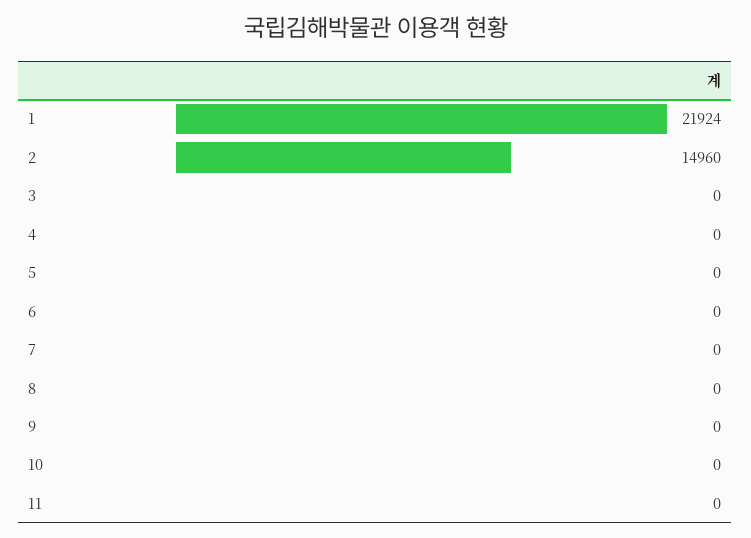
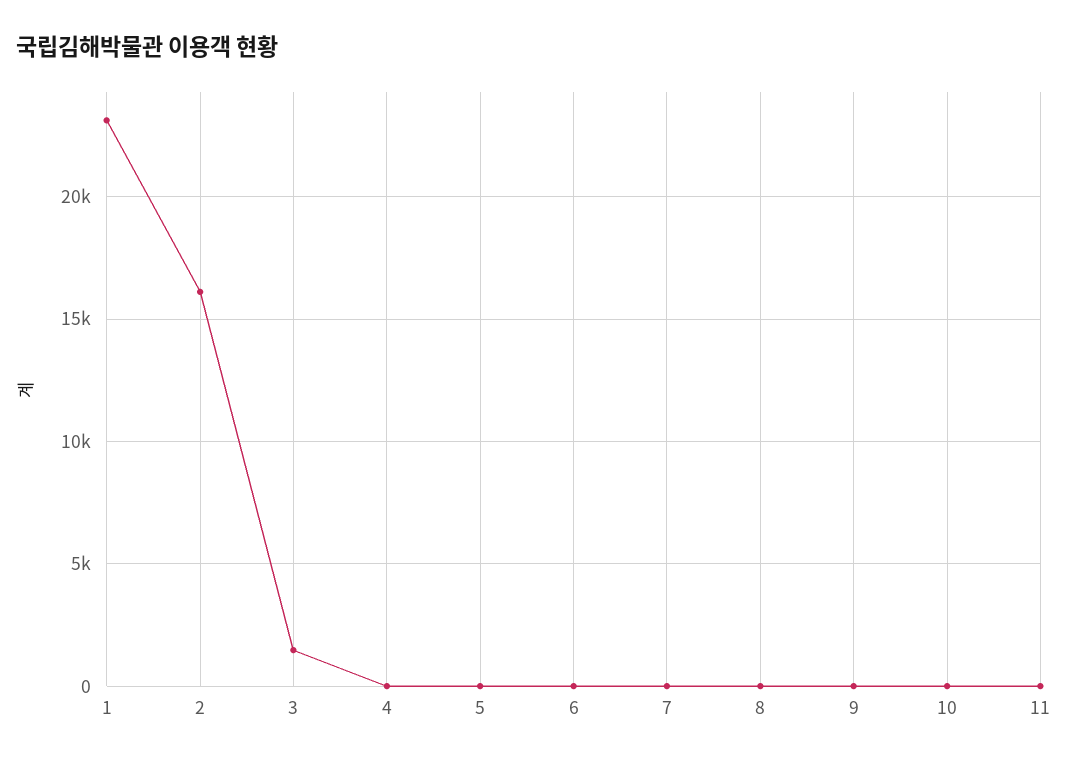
1: 21924 -> 23000
2: 14960 -> 16000
3: 0 -> 1500

